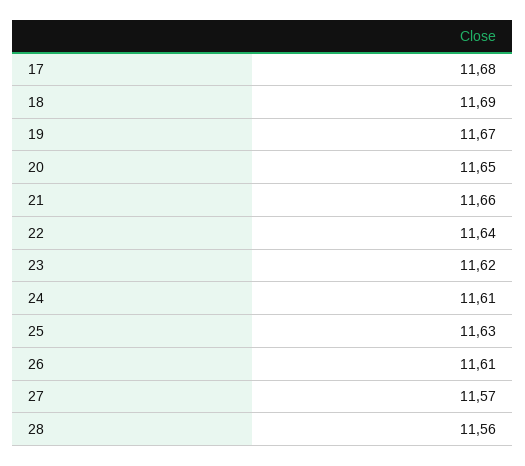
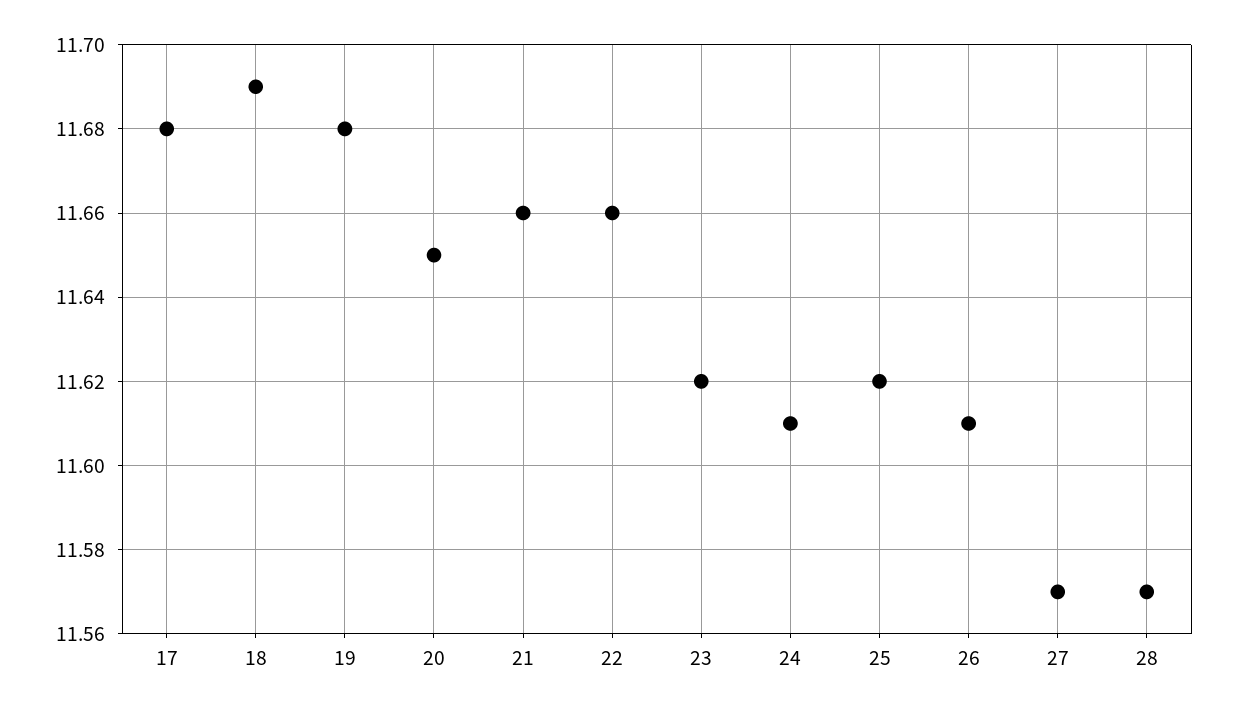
19: 11.67 -> 11.68
22: 11.64 -> 11.66
25: 11.63 -> 11.62
28: 11.56 -> 11.57

